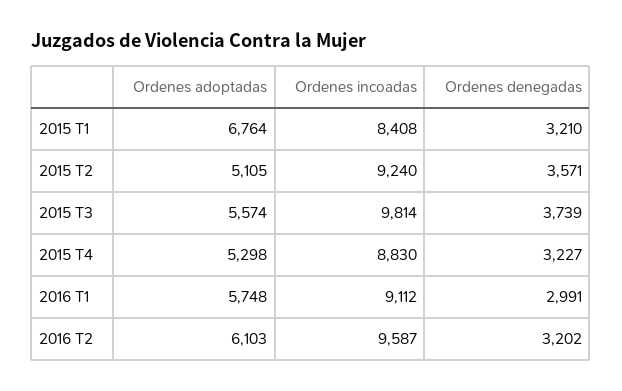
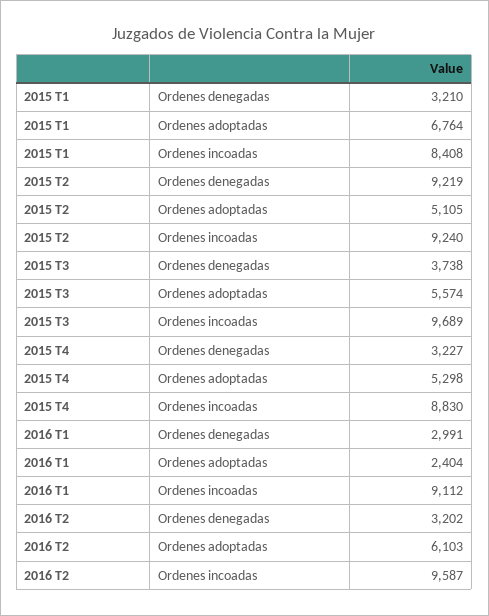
Ordenes denegadas, 2015 T2: 3571 -> 9219
Ordenes incoadas, 2015 T3: 9814 -> 9689
Ordenes denegadas, 2015 T3: 3739 -> 3738
Ordenes adoptadas, 2016 T1: 5748 -> 2404

